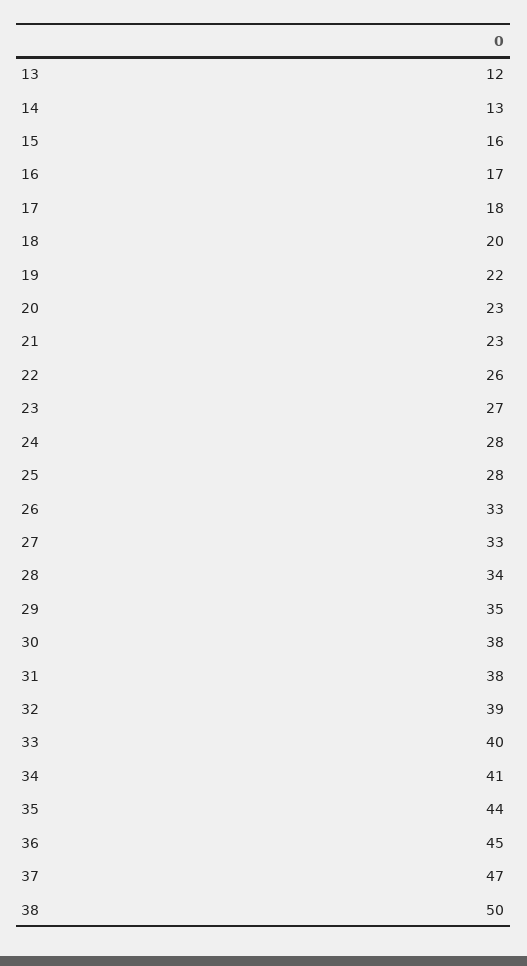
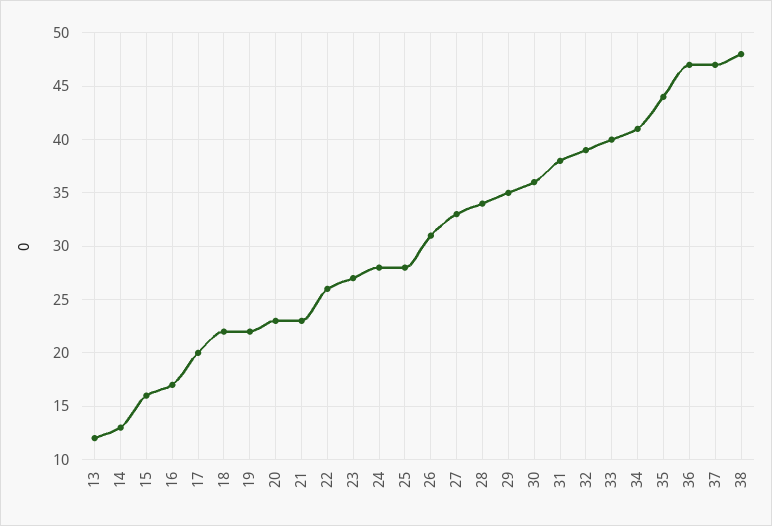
17: 18 -> 20
18: 20 -> 22
26: 33 -> 31
30: 38 -> 36
36: 45 -> 47
38: 50 -> 48

